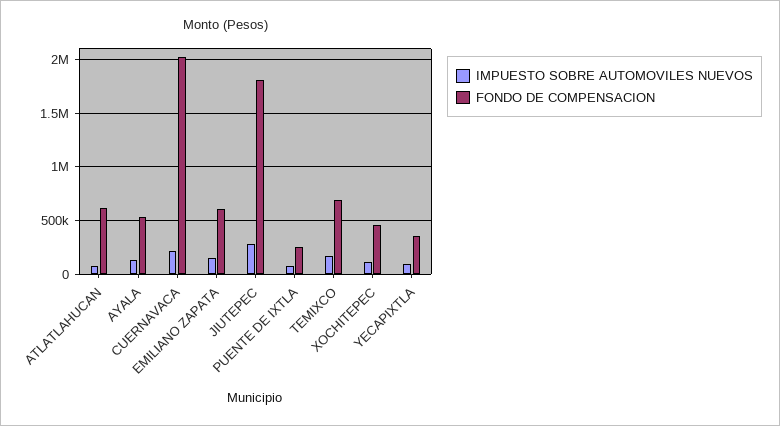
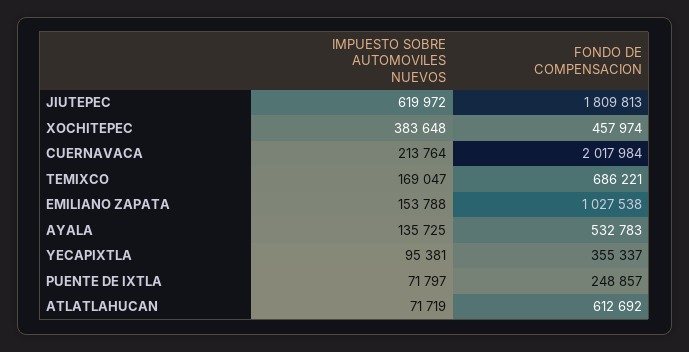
FONDO DE COMPENSACION, EMILIANO ZAPATA: 600000 -> 1027538
IMPUESTO SOBRE AUTOMOVILES NUEVOS, JIUTEPEC: 300000 -> 619972
IMPUESTO SOBRE AUTOMOVILES NUEVOS, XOCHITEPEC: 100000 -> 383648

